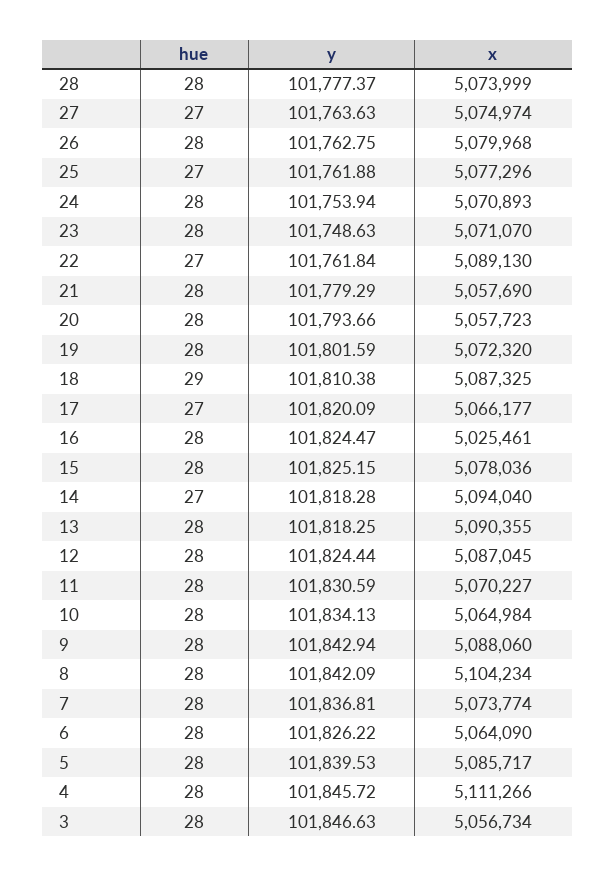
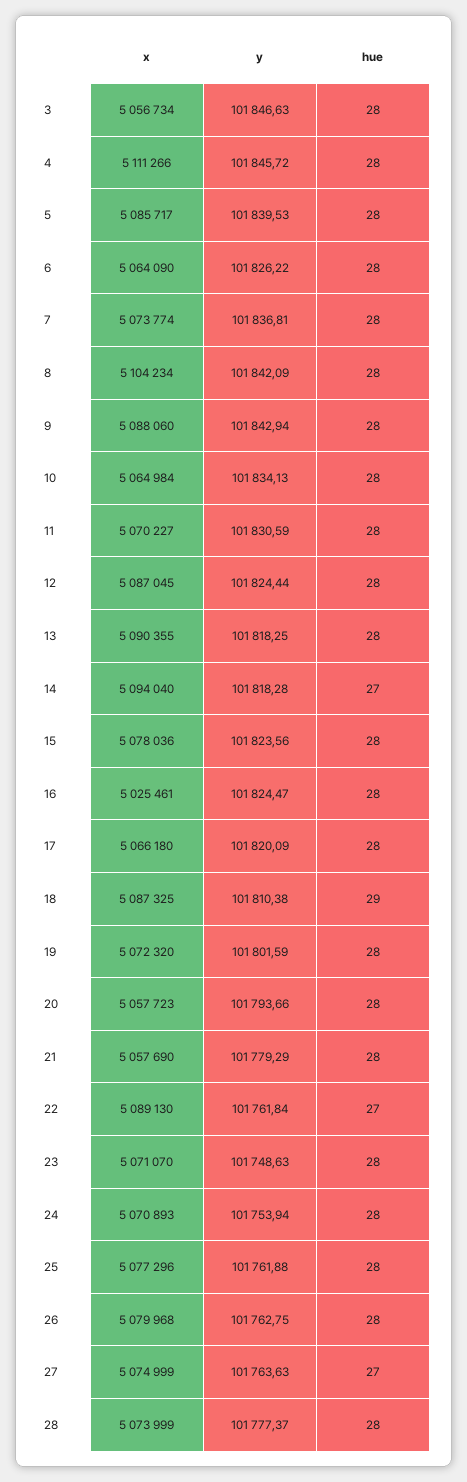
x, 27: 5074974 -> 5074999
hue, 25: 27 -> 28
hue, 17: 27 -> 28
x, 17: 5066177 -> 5066180
y, 15: 101825.15 -> 101823.56

